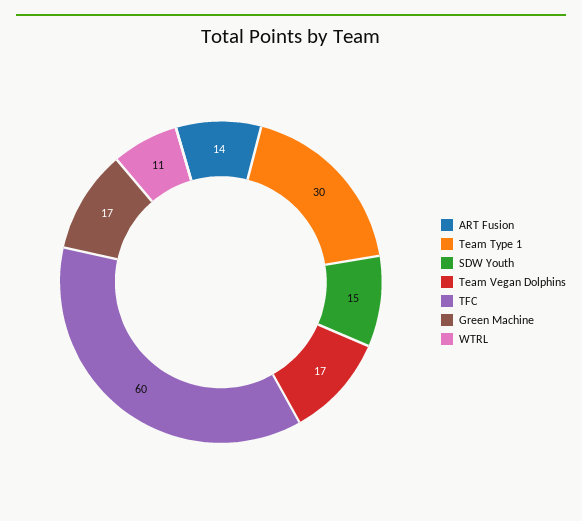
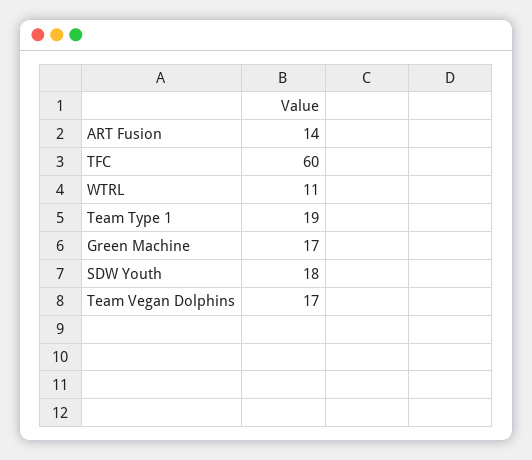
Team Type 1: 30 -> 19
SDW Youth: 15 -> 18

